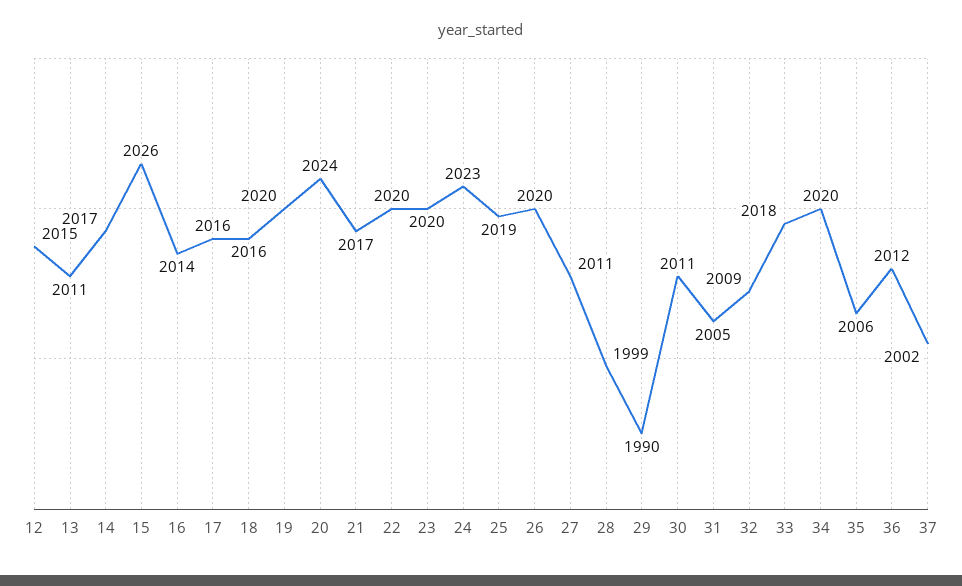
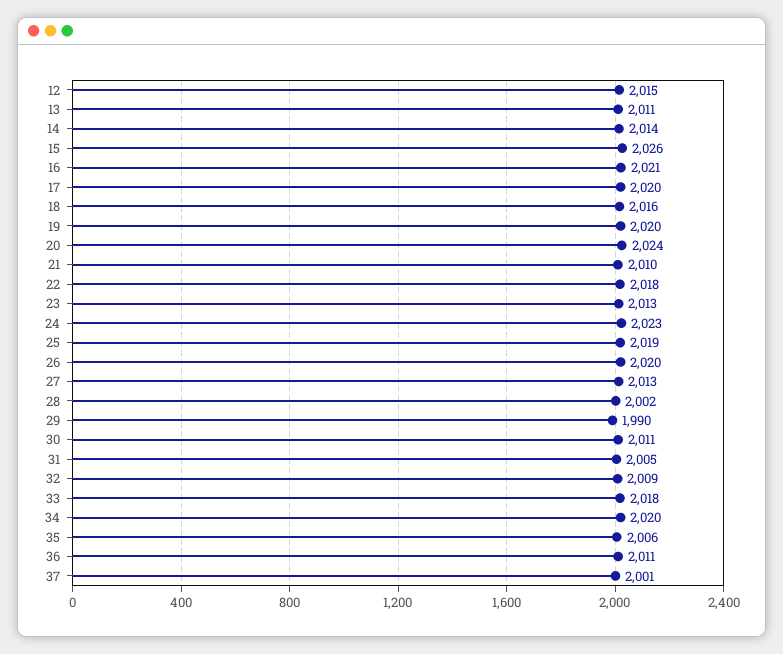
14: 2017 -> 2014
16: 2014 -> 2021
17: 2016 -> 2020
21: 2017 -> 2010
22: 2020 -> 2018
23: 2020 -> 2013
27: 2011 -> 2013
28: 1999 -> 2002
36: 2012 -> 2011
37: 2002 -> 2001

